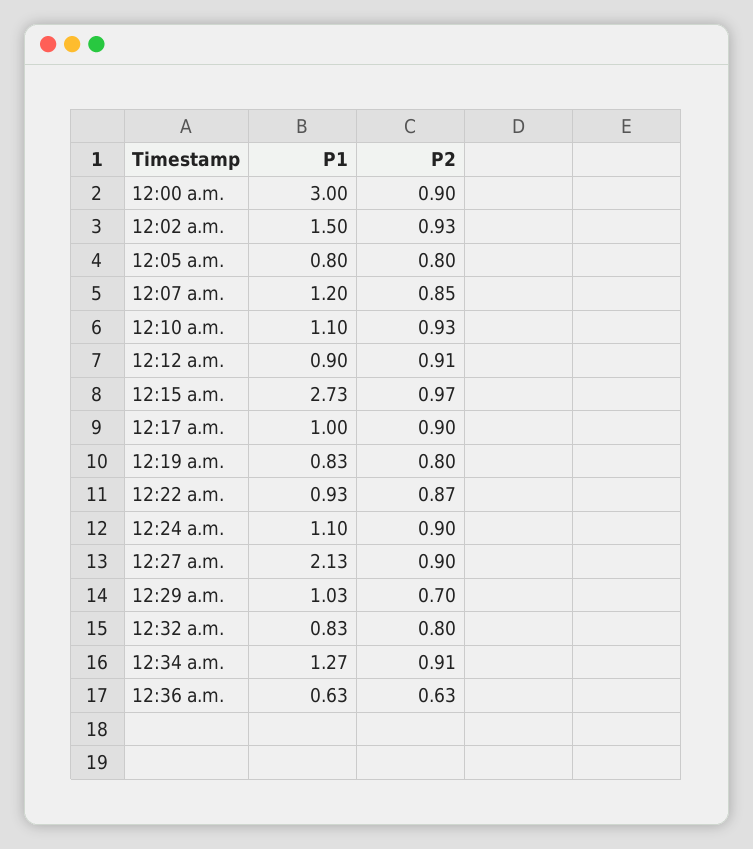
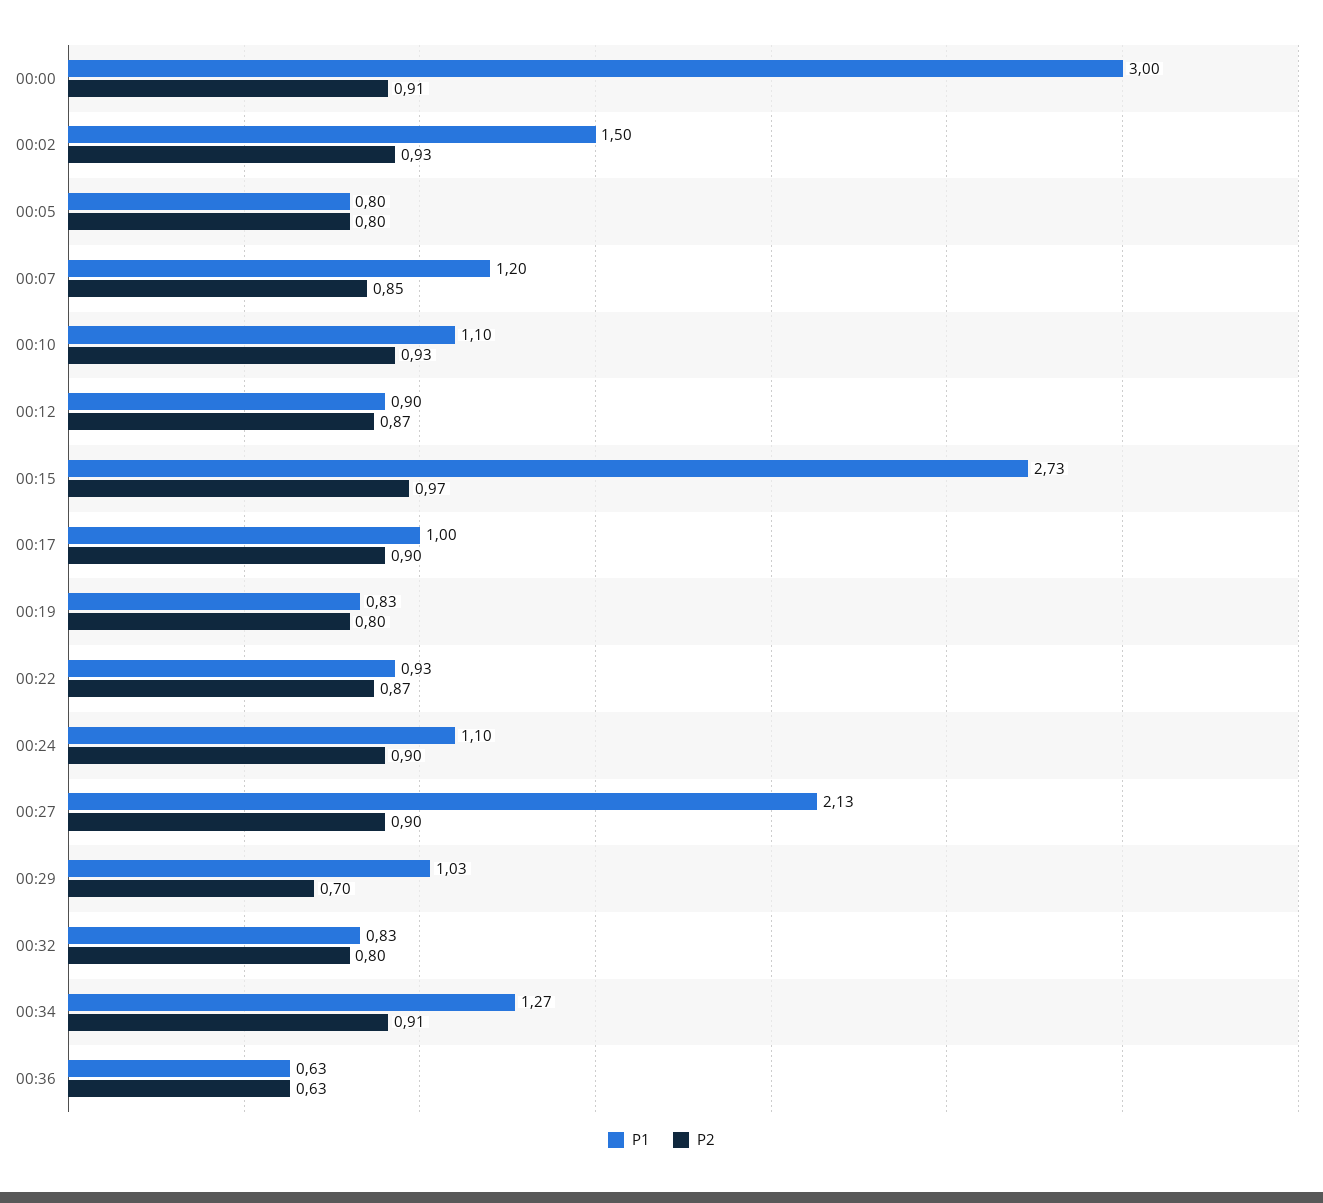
P2, 12:00 a.m.: 0.9 -> 0.91
P2, 12:12 a.m.: 0.91 -> 0.87

